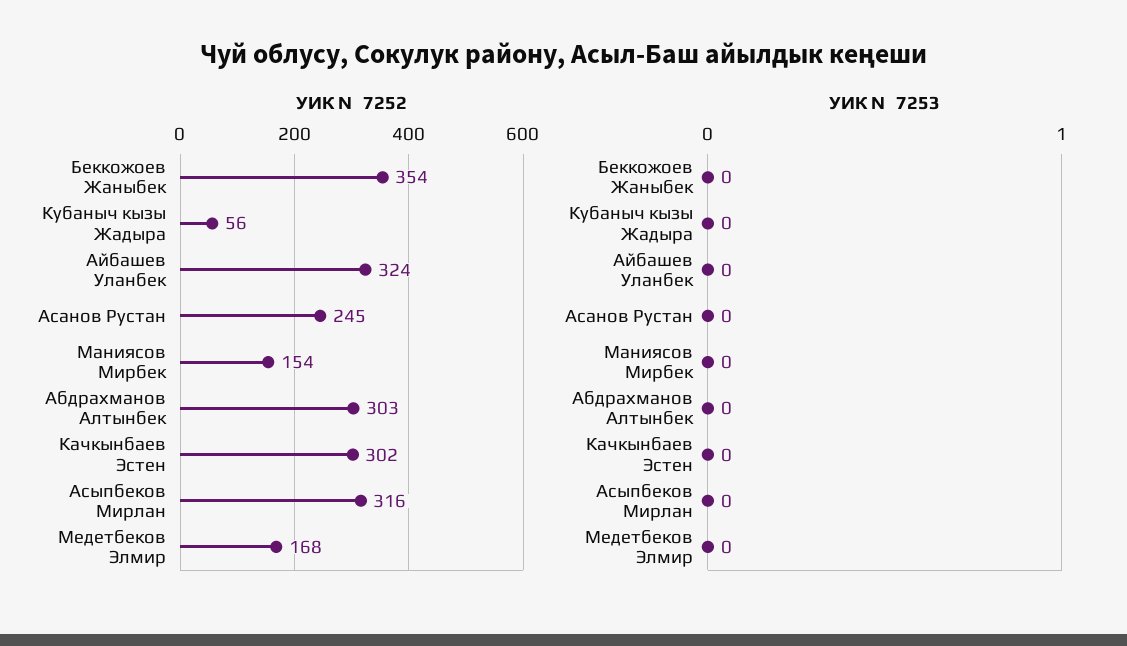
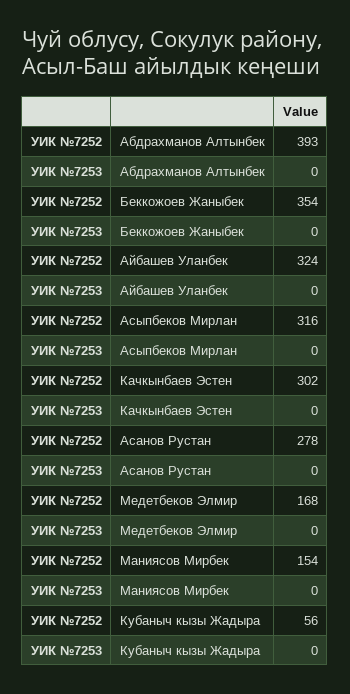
УИК №7252, Асанов Рустан: 245 -> 278
УИК №7252, Абдрахманов Алтынбек: 303 -> 393

